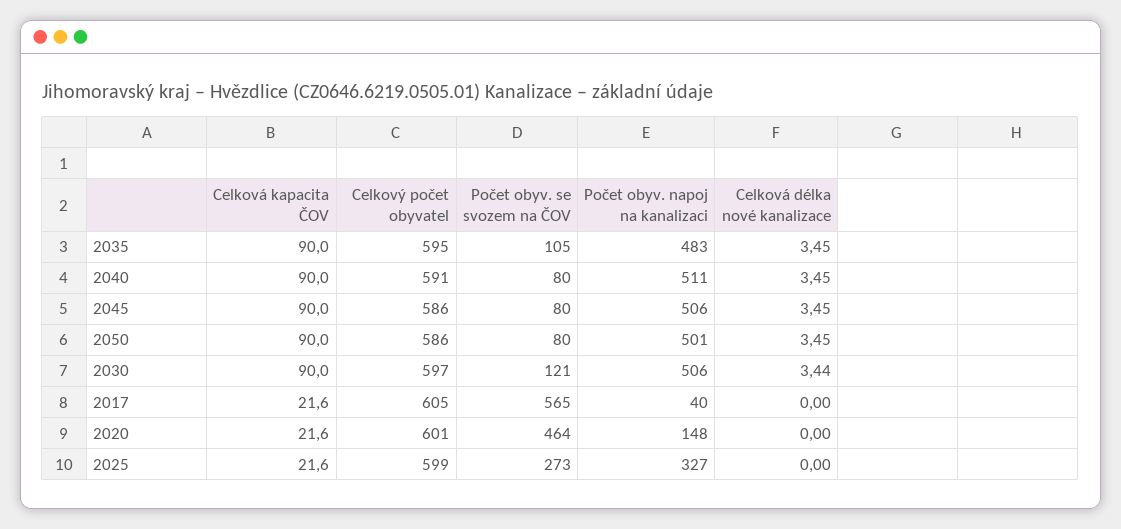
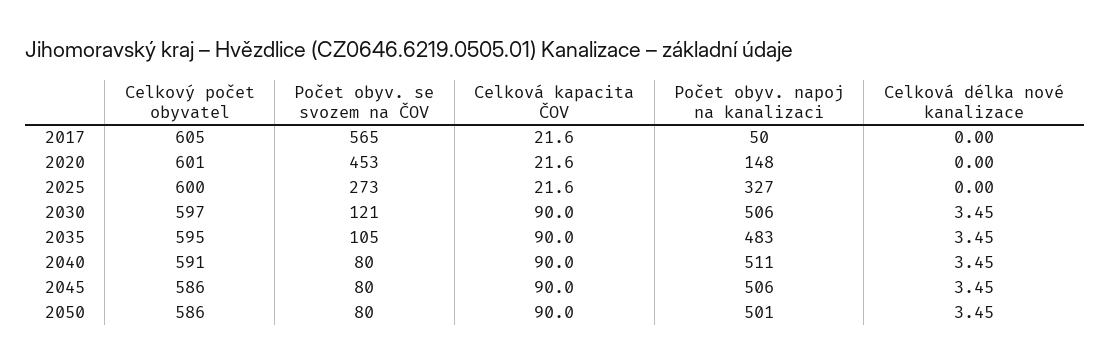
Celková délka nové kanalizace, 2030: 3.44 -> 3.45
Počet obyv. napoj na kanalizaci, 2017: 40 -> 50
Počet obyv. se svozem na ČOV, 2020: 464 -> 453
Celkový počet obyvatel, 2025: 599 -> 600

